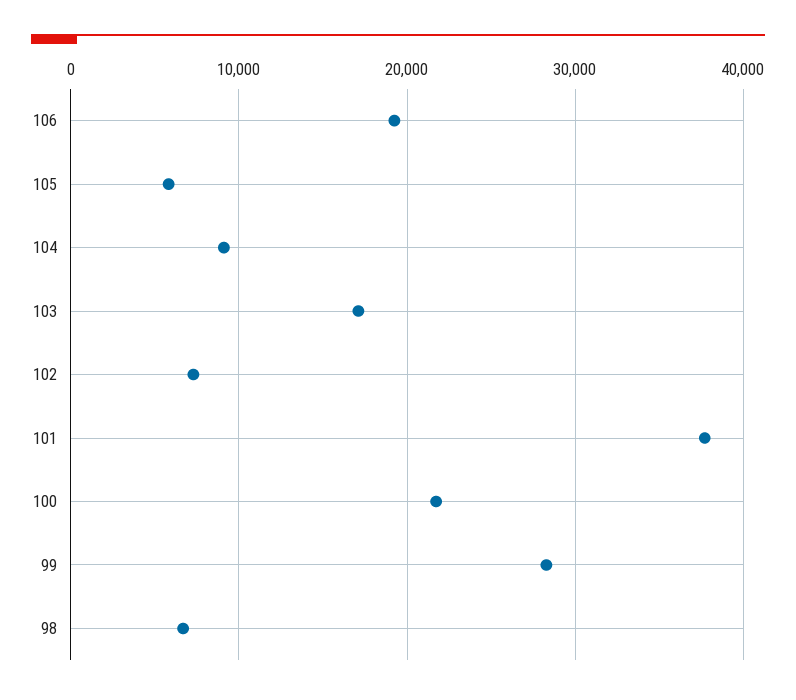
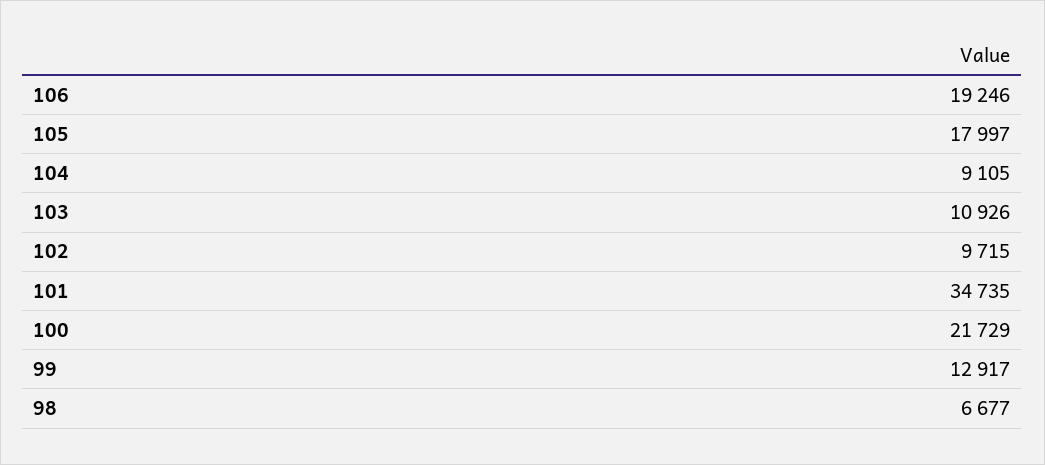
105: 6000 -> 17997
103: 17000 -> 10926
102: 7000 -> 9715
101: 38000 -> 34735
99: 28000 -> 12917

